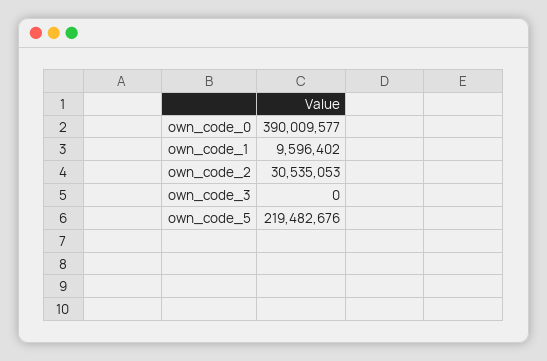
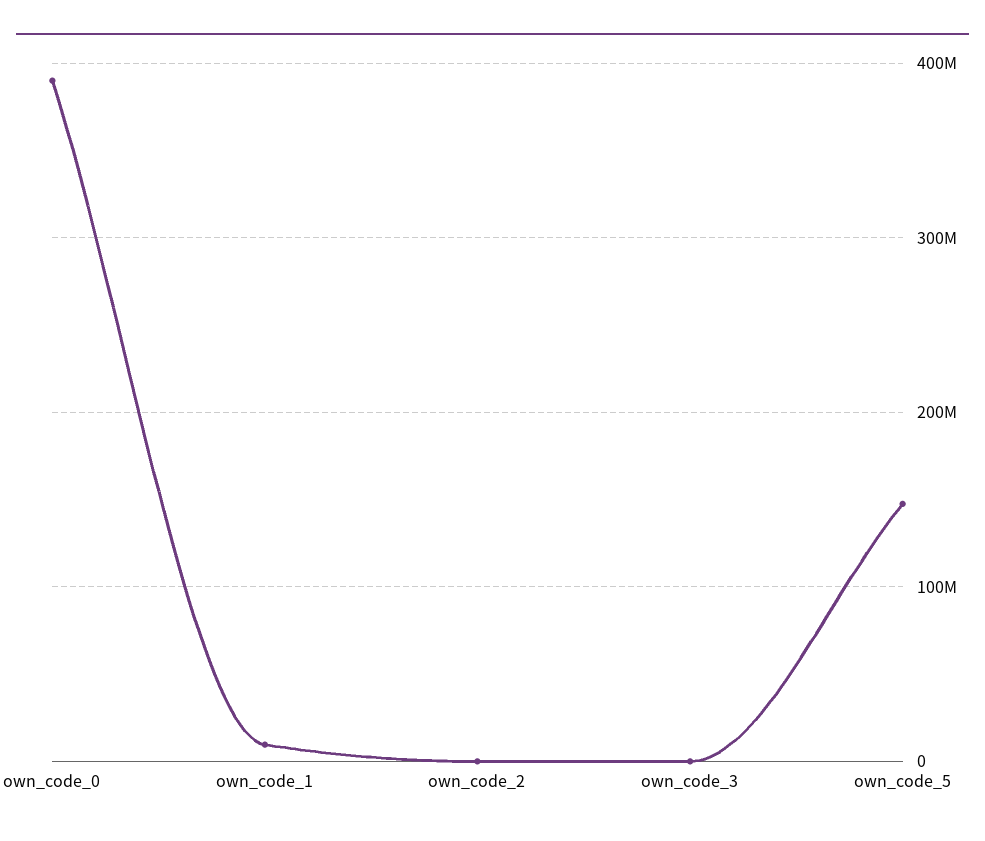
own_code_2: 30535053 -> 0
own_code_5: 219482676 -> 150000000

